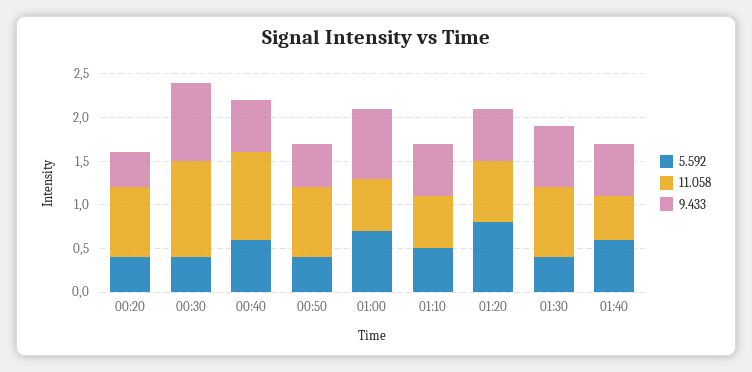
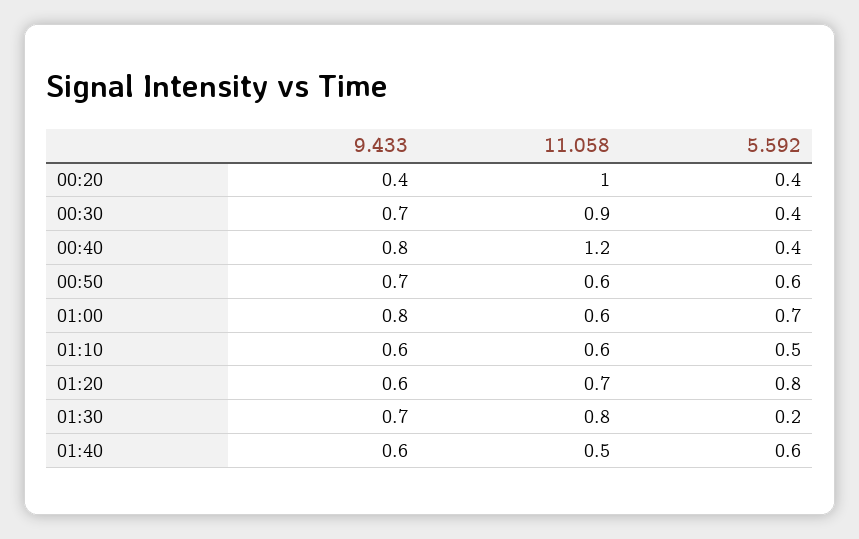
11.058, 00:20: 0.8 -> 1
11.058, 00:30: 1.1 -> 0.9
9.433, 00:30: 0.9 -> 0.7
5.592, 00:40: 0.6 -> 0.4
11.058, 00:40: 1 -> 1.2
9.433, 00:40: 0.6 -> 0.8
5.592, 00:50: 0.4 -> 0.6
11.058, 00:50: 0.8 -> 0.6
9.433, 00:50: 0.5 -> 0.7
5.592, 01:30: 0.4 -> 0.2

